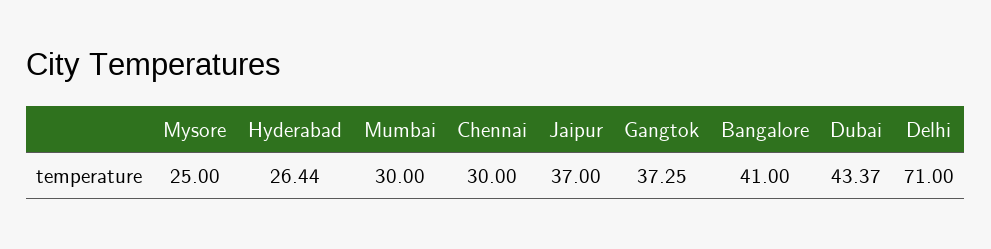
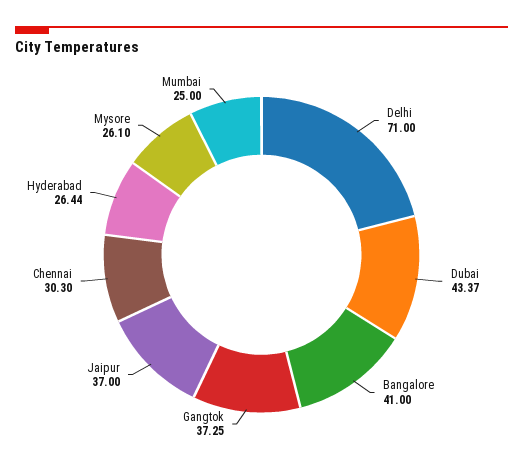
Mysore: 25 -> 26.1
Mumbai: 30 -> 25
Chennai: 30 -> 30.3

